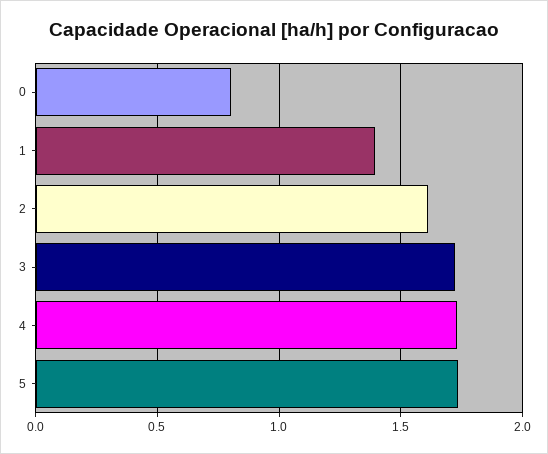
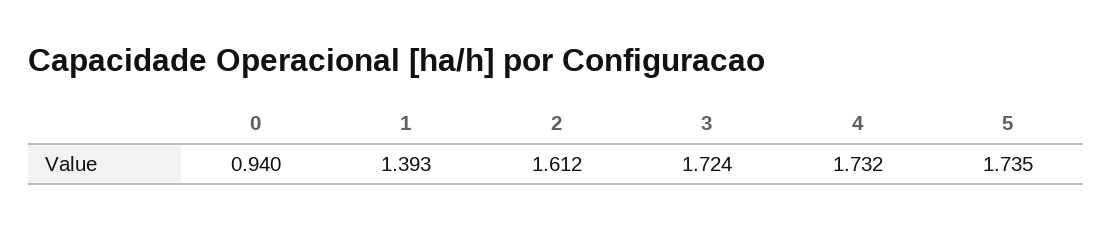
0: 0.8 -> 0.94

